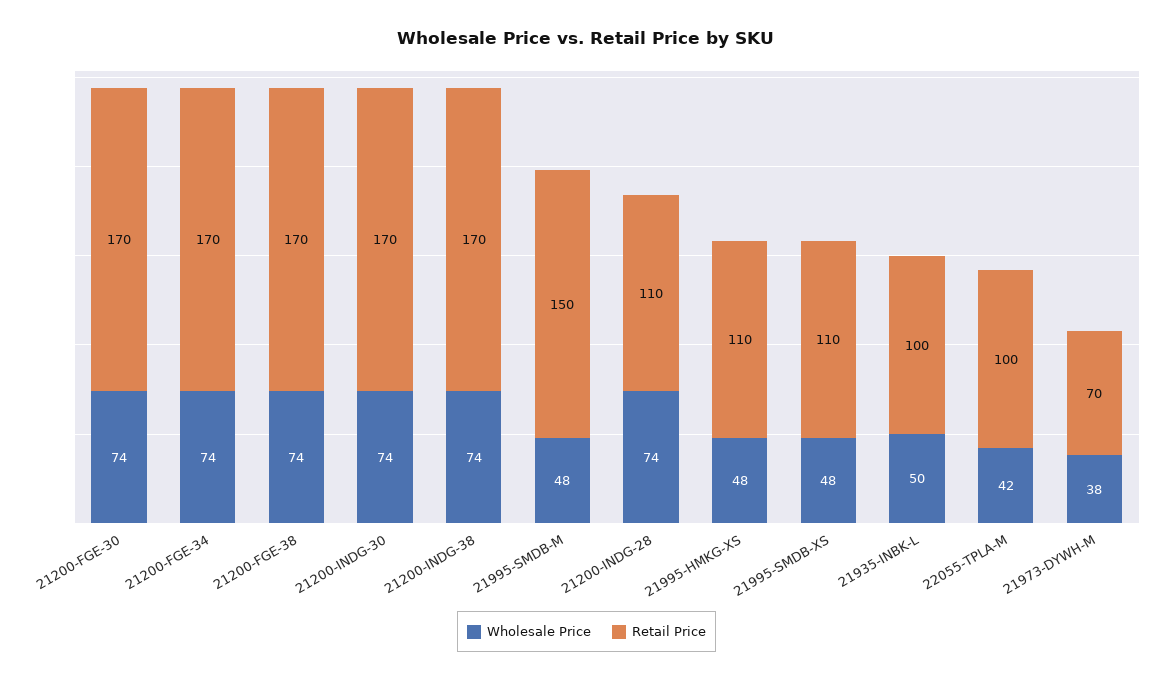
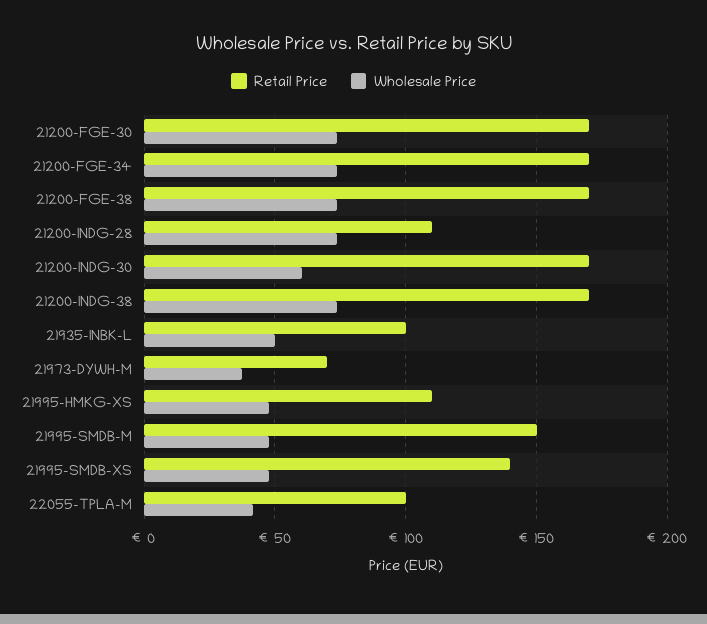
Wholesale Price, 21200-INDG-30: 74 -> 60
Retail Price, 21995-SMDB-XS: 110 -> 140

